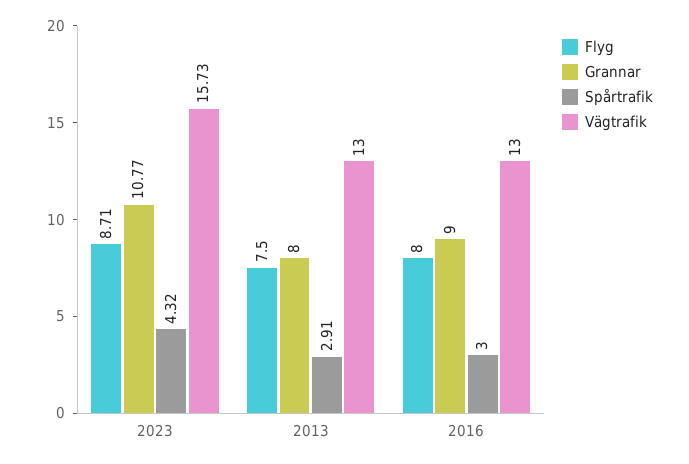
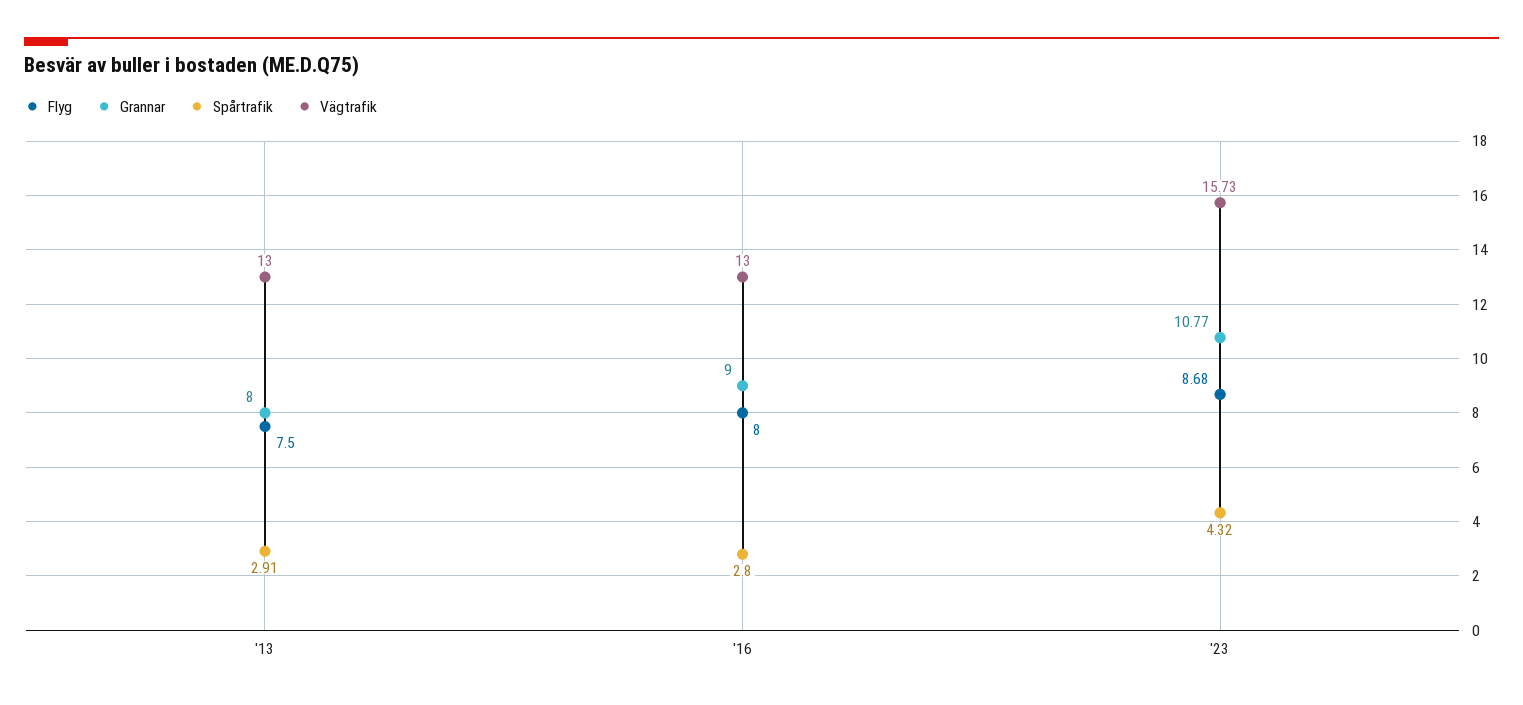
Flyg, 2023: 8.71 -> 8.68
Spårtrafik, 2016: 3 -> 2.8

